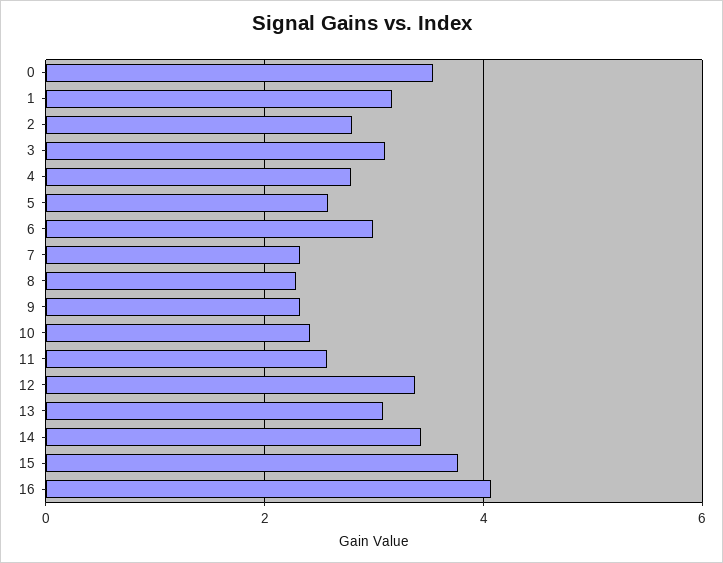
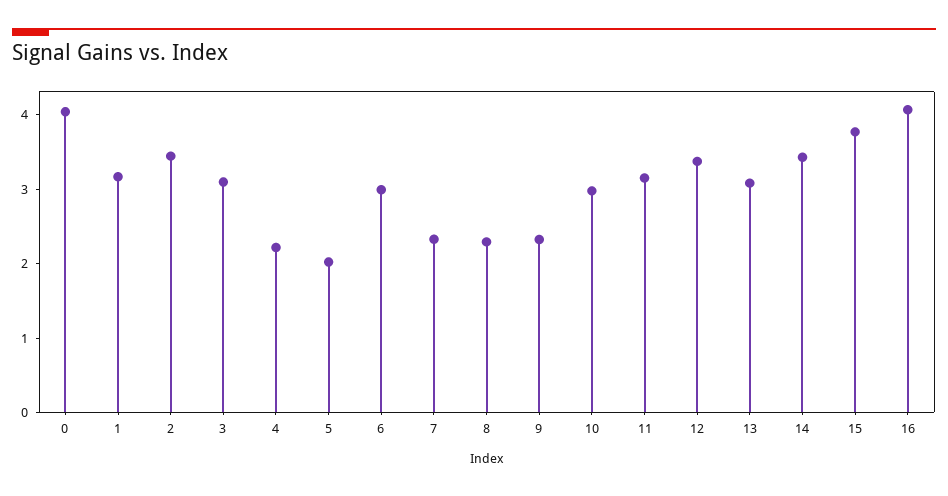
0: 3.6 -> 4
2: 2.8 -> 3.4
4: 2.8 -> 2.2
5: 2.6 -> 2
10: 2.4 -> 3
11: 2.6 -> 3.2

